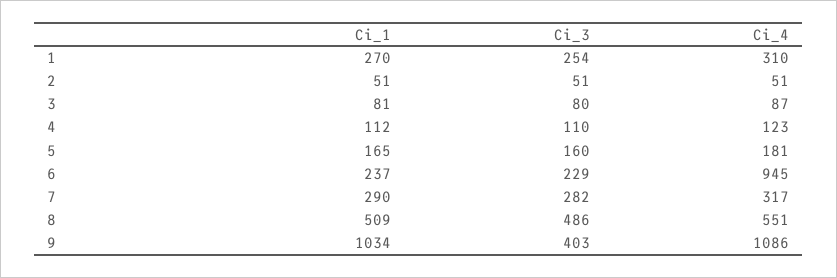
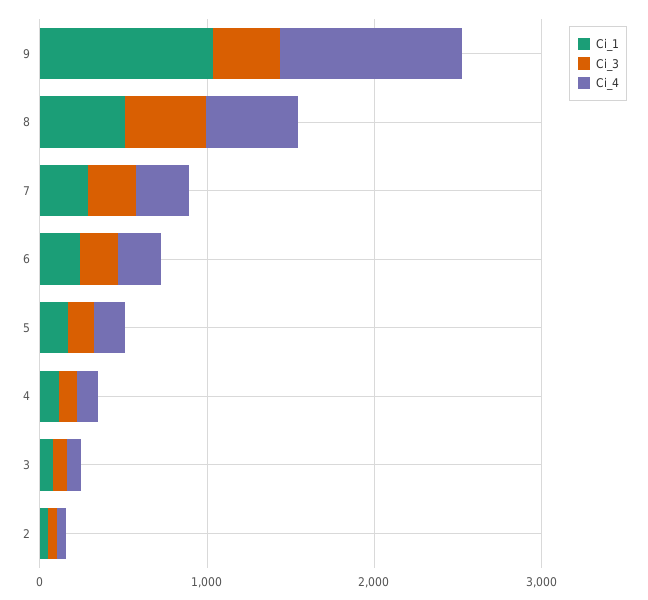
Ci_1, 1: 270 -> none
Ci_3, 1: 254 -> none
Ci_4, 1: 310 -> none
Ci_4, 6: 945 -> 200

